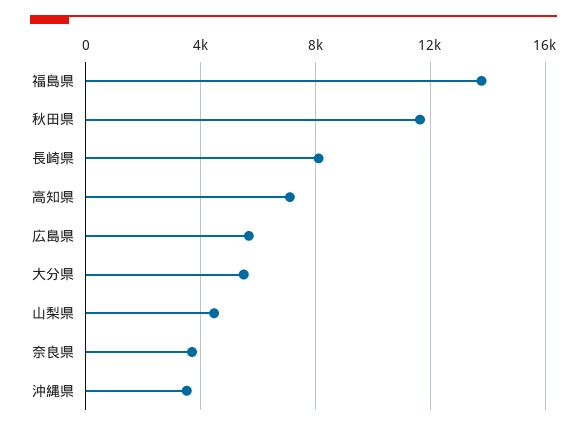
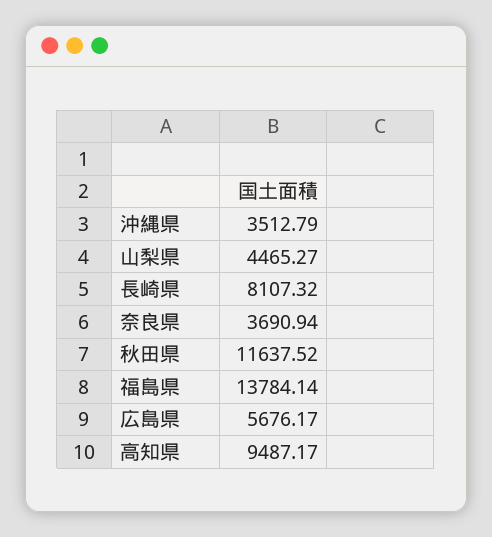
高知県: 7000 -> 9487.17
大分県: 5500 -> none

